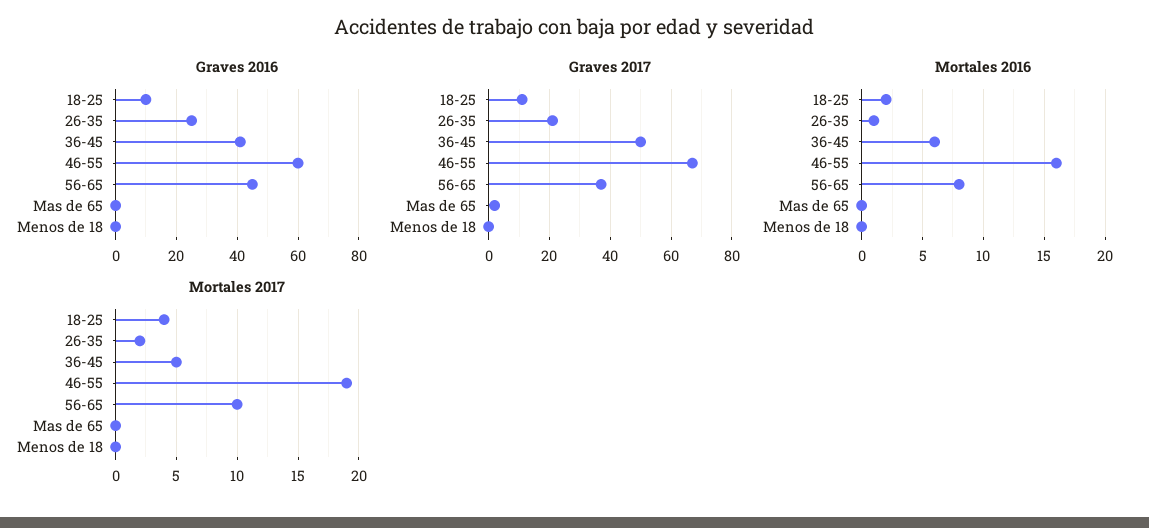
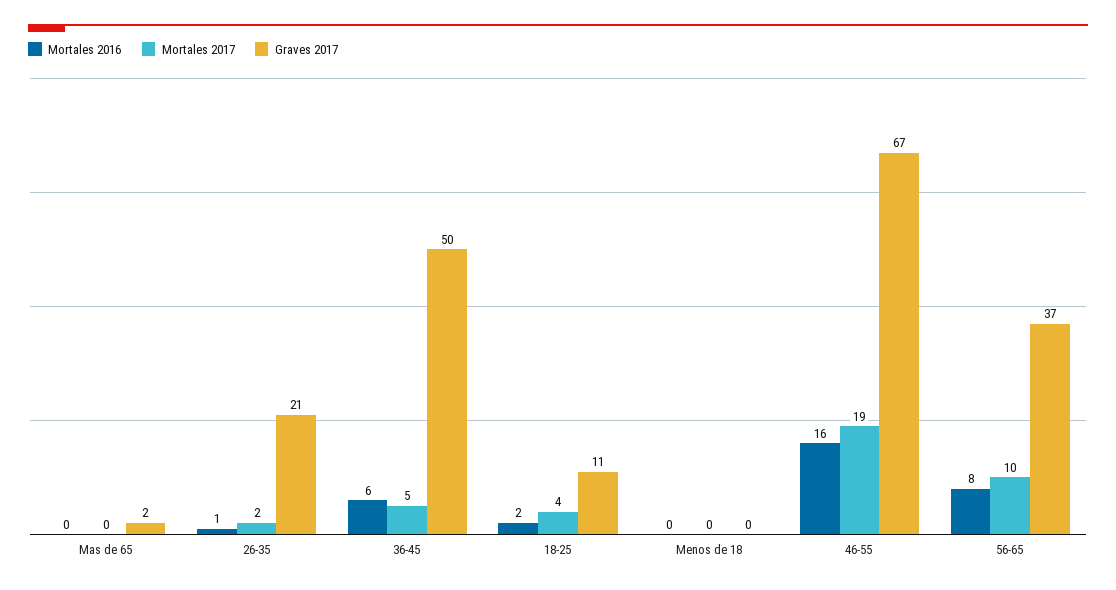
Graves 2016, 18-25: 10 -> none
Graves 2016, 26-35: 25 -> none
Graves 2016, 36-45: 40 -> none
Graves 2016, 46-55: 60 -> none
Graves 2016, 56-65: 45 -> none
Graves 2016, Mas de 65: 0 -> none
Graves 2016, Menos de 18: 0 -> none

